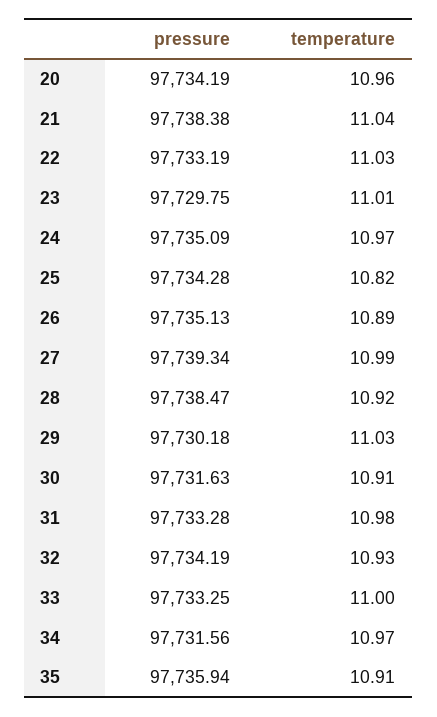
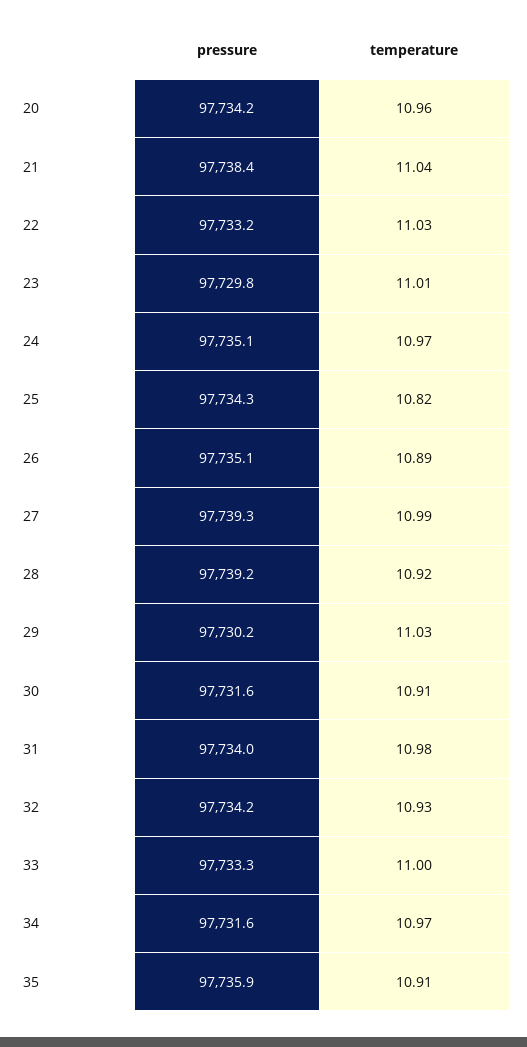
pressure, 28: 97738.47 -> 97739.2
pressure, 31: 97733.28 -> 97734

